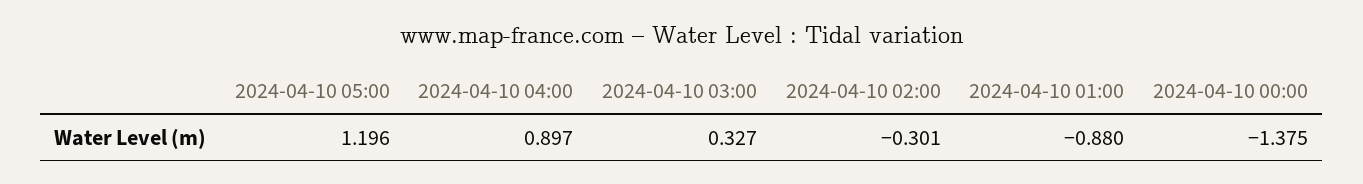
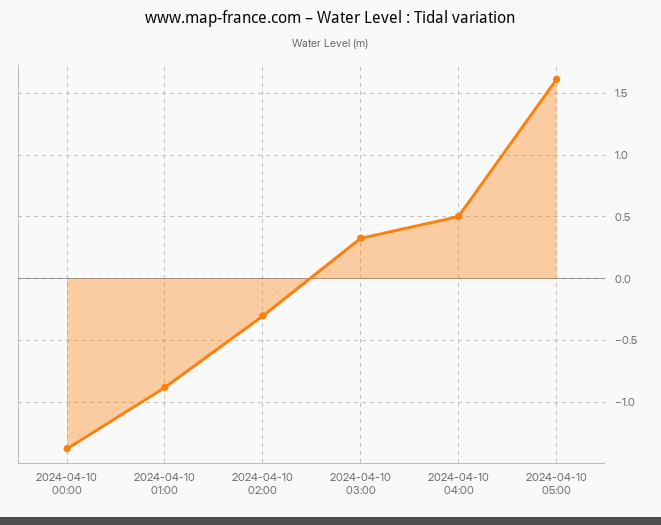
2024-04-10 05:00: 1.196 -> 1.6
2024-04-10 04:00: 0.897 -> 0.5

